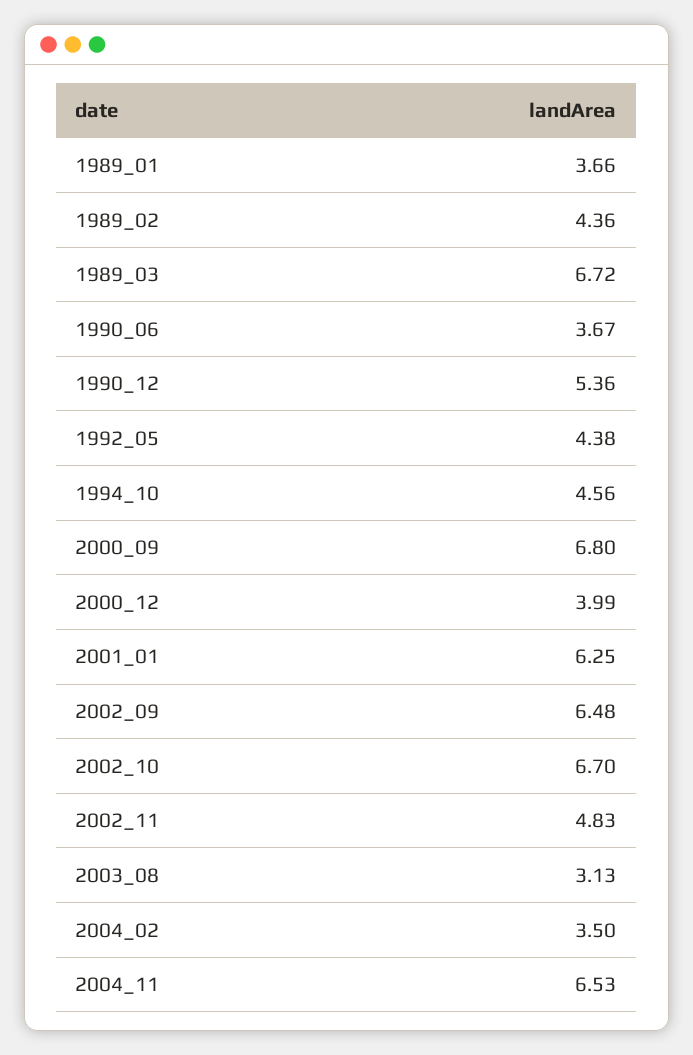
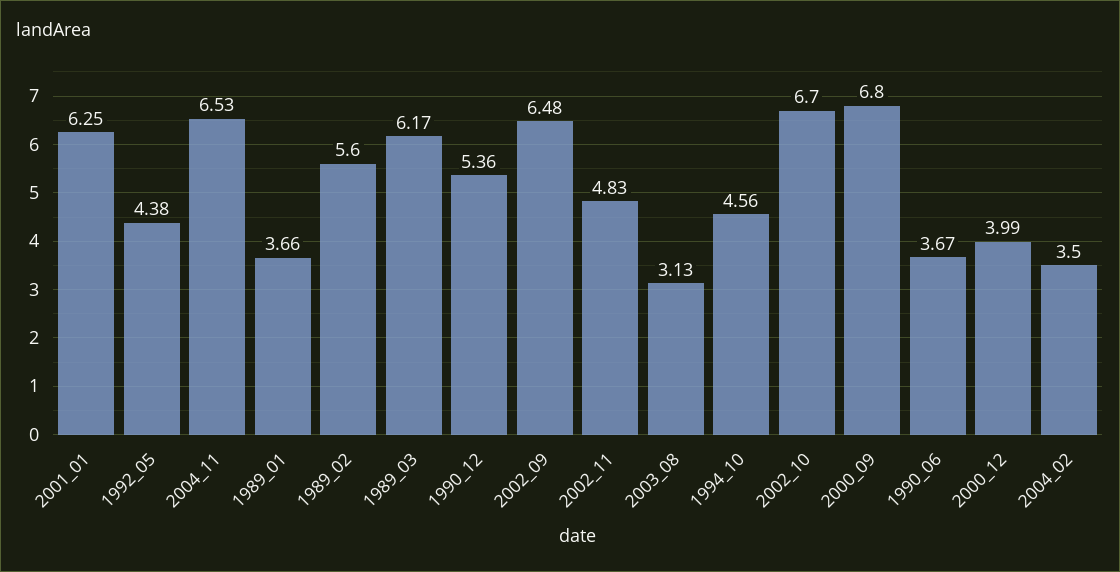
1989_02: 4.36 -> 5.6
1989_03: 6.72 -> 6.17

